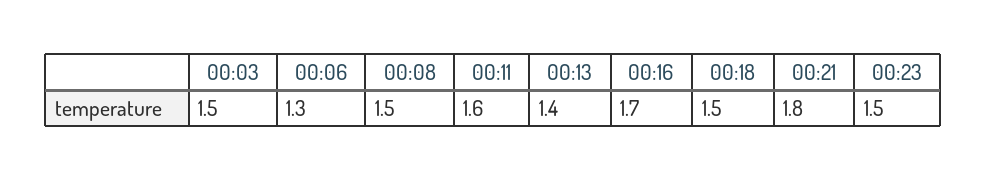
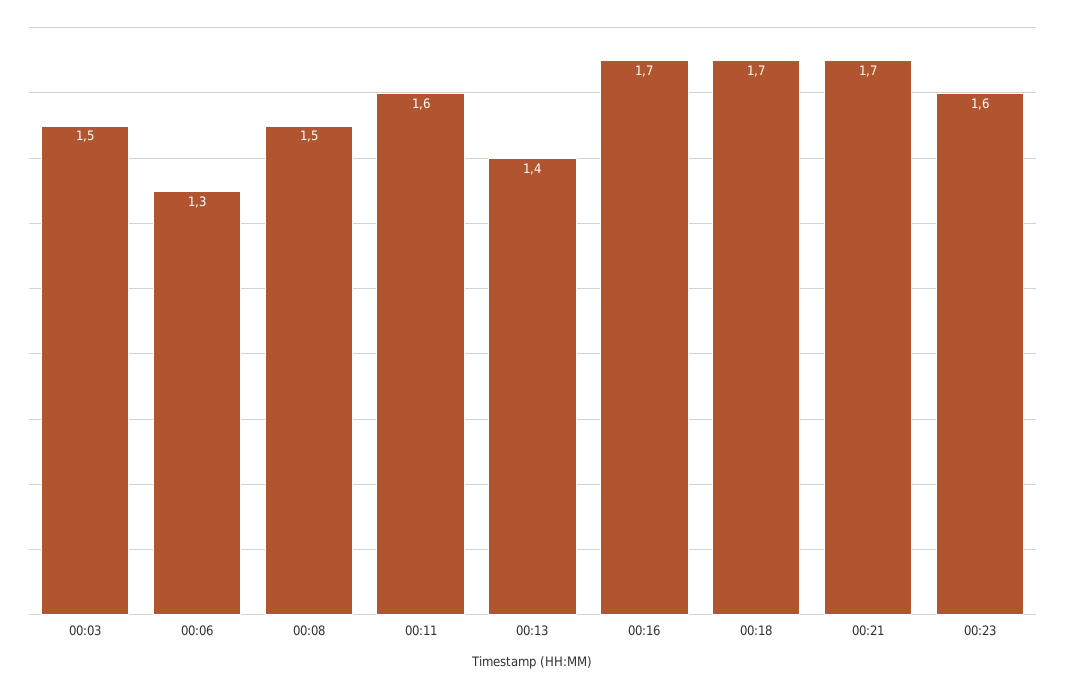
00:18: 1.5 -> 1.7
00:21: 1.8 -> 1.7
00:23: 1.5 -> 1.6

